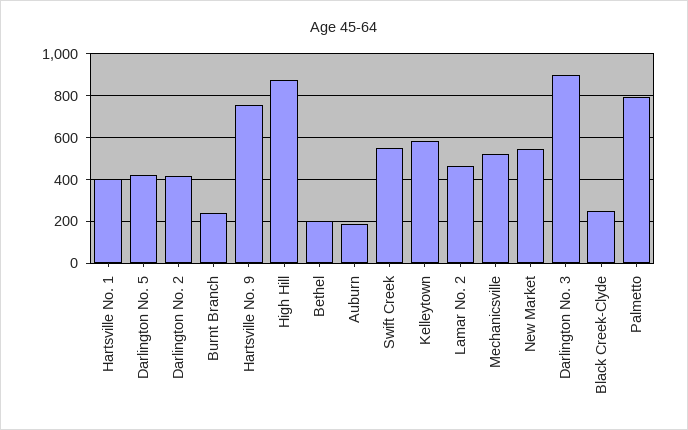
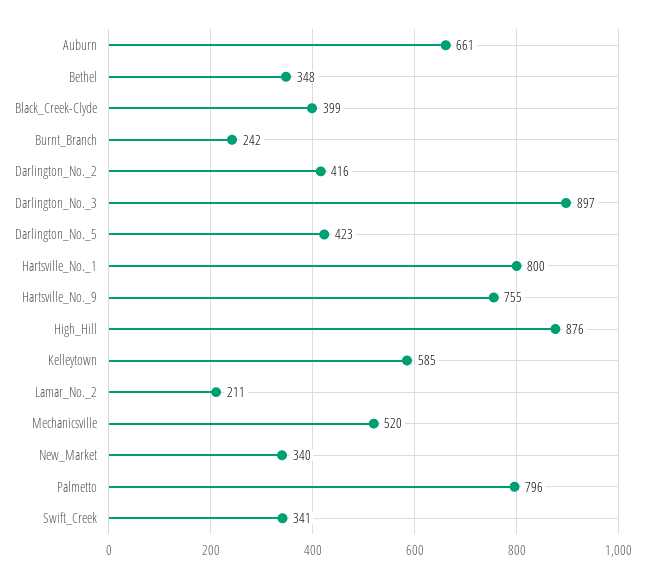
Hartsville No. 1: 400 -> 800
Bethel: 200 -> 348
Auburn: 200 -> 661
Swift Creek: 550 -> 341
Lamar No. 2: 450 -> 211
New Market: 550 -> 340
Black Creek-Clyde: 250 -> 399

